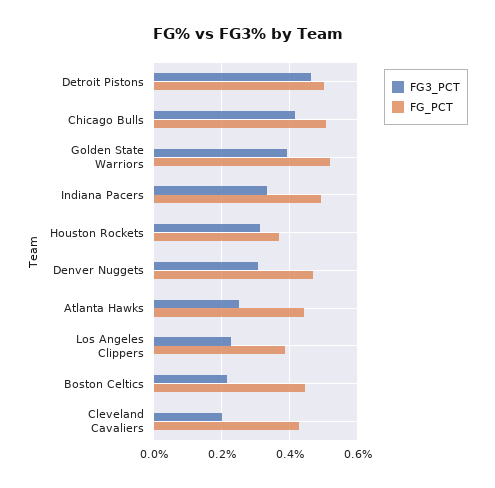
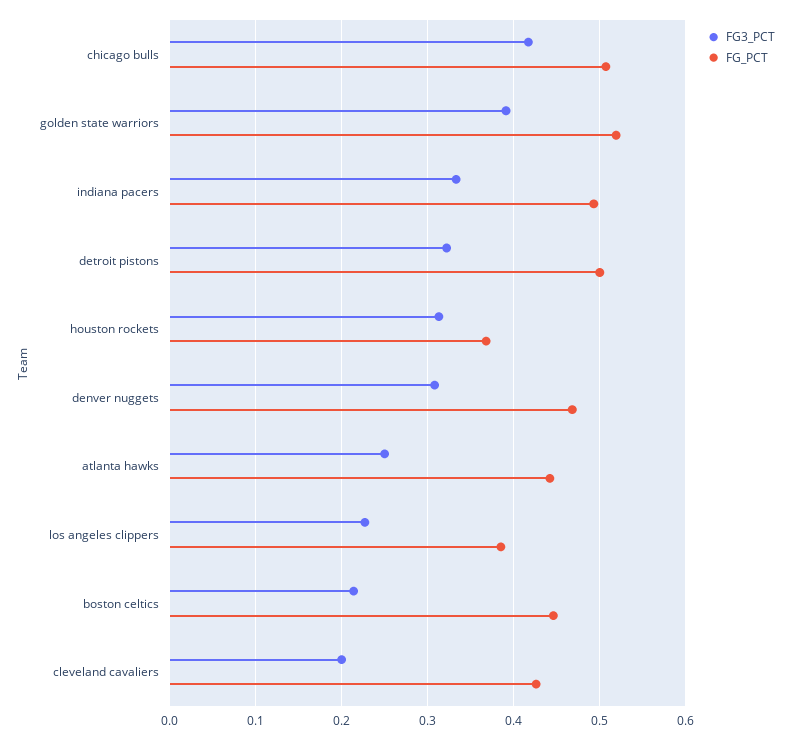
FG3_PCT, Detroit Pistons: 0.46 -> 0.32

